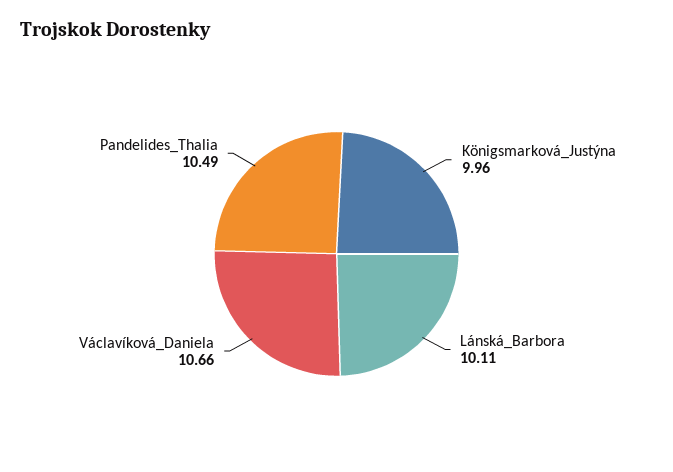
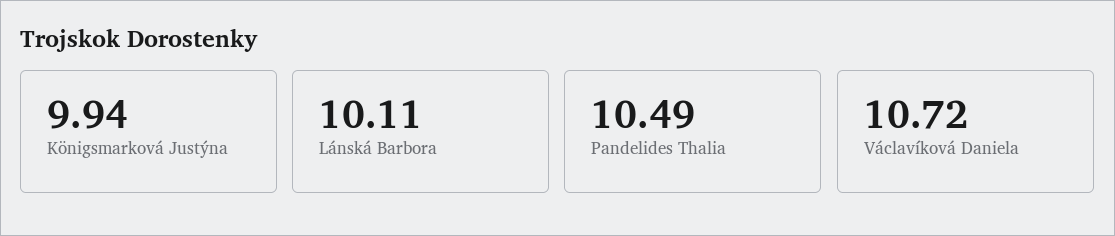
Königsmarková_Justýna: 9.96 -> 9.94
Václavíková_Daniela: 10.66 -> 10.72

